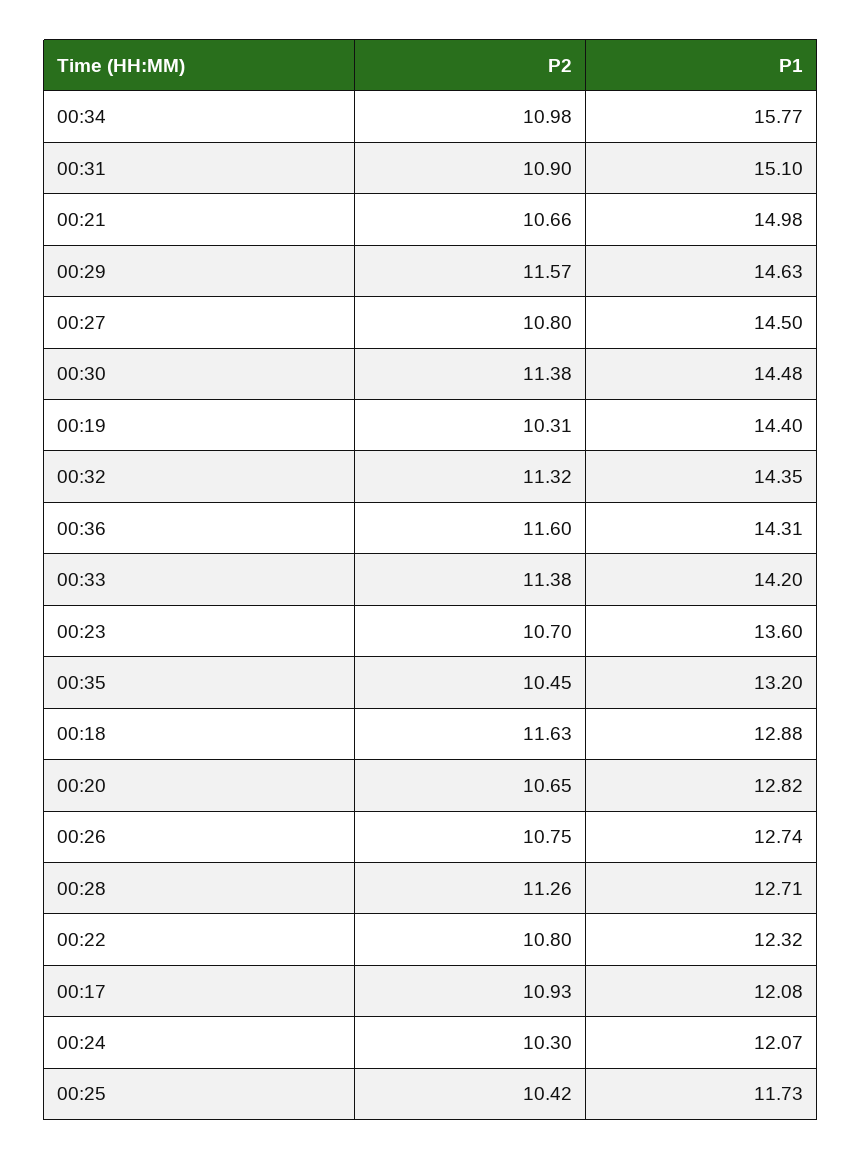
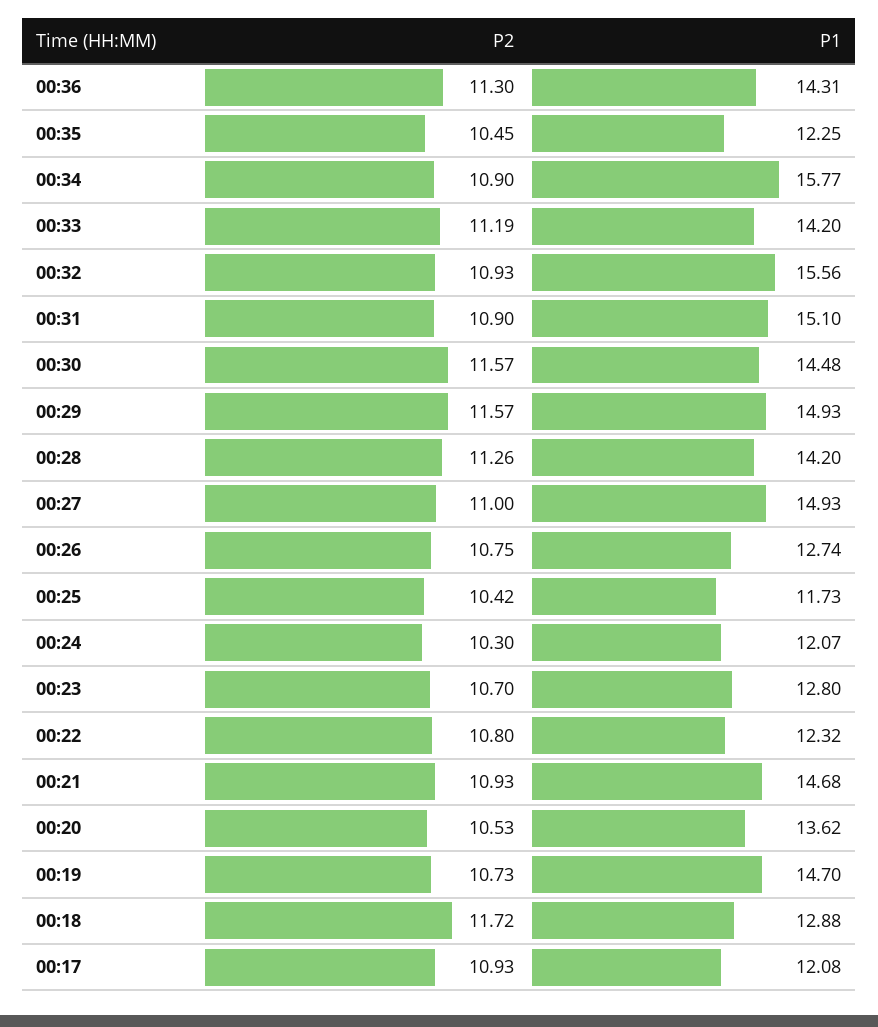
P2, 00:34: 10.98 -> 10.9
P2, 00:21: 10.66 -> 10.93
P1, 00:21: 14.98 -> 14.68
P1, 00:29: 14.63 -> 14.93
P2, 00:27: 10.8 -> 11
P1, 00:27: 14.5 -> 14.93
P2, 00:30: 11.38 -> 11.57
P2, 00:19: 10.31 -> 10.73
P1, 00:19: 14.4 -> 14.7
P2, 00:32: 11.32 -> 10.93
P1, 00:32: 14.35 -> 15.56
P2, 00:36: 11.6 -> 11.3
P2, 00:33: 11.38 -> 11.19
P1, 00:23: 13.6 -> 12.8
P1, 00:35: 13.2 -> 12.25
P2, 00:18: 11.63 -> 11.72
P2, 00:20: 10.65 -> 10.53
P1, 00:20: 12.82 -> 13.62
P1, 00:28: 12.71 -> 14.2

